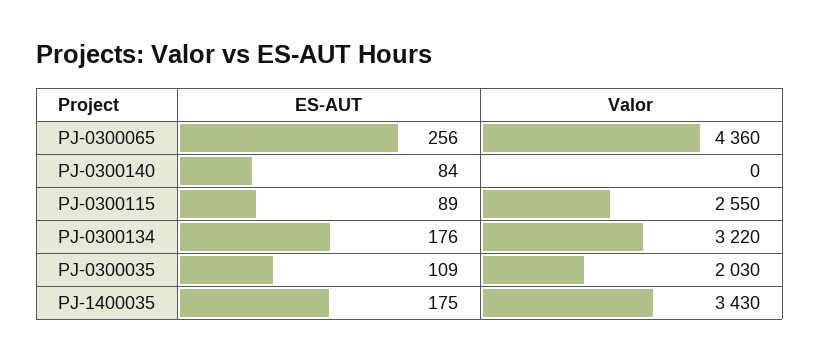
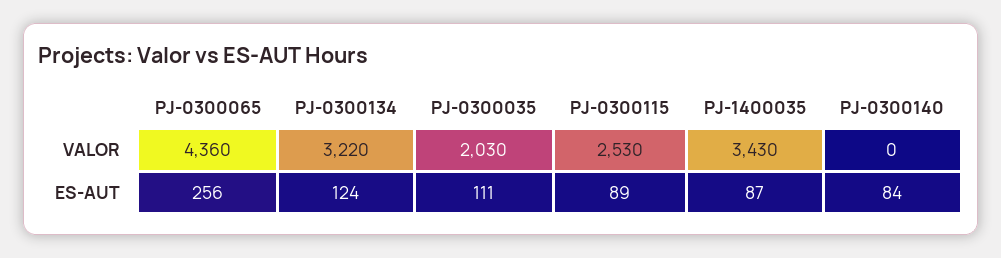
Valor, PJ-0300115: 2550 -> 2530
ES-AUT, PJ-0300134: 176 -> 124
ES-AUT, PJ-0300035: 109 -> 111
ES-AUT, PJ-1400035: 175 -> 87

